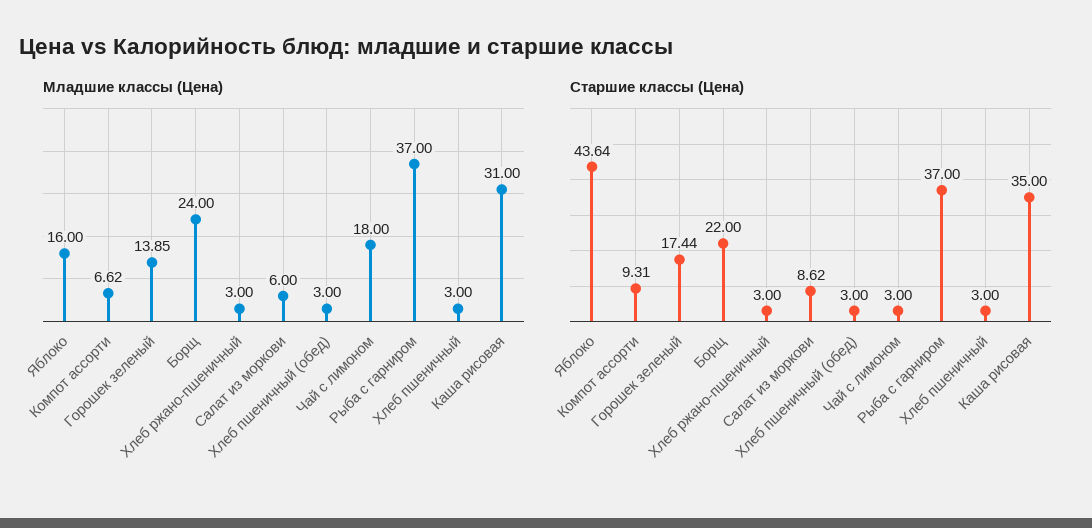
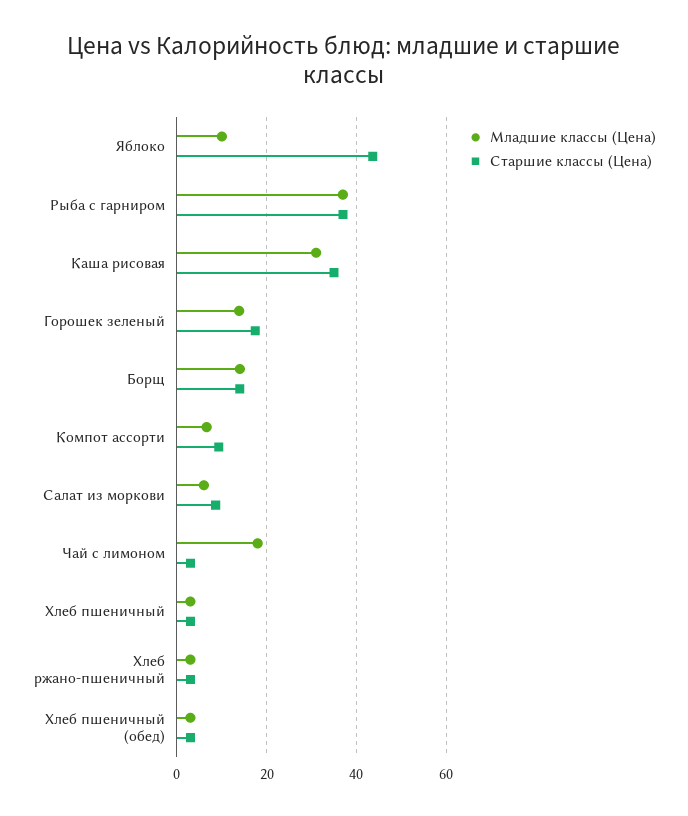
Младшие классы (Цена), Яблоко: 16 -> 10
Младшие классы (Цена), Борщ: 24 -> 14
Старшие классы (Цена), Борщ: 22 -> 14

